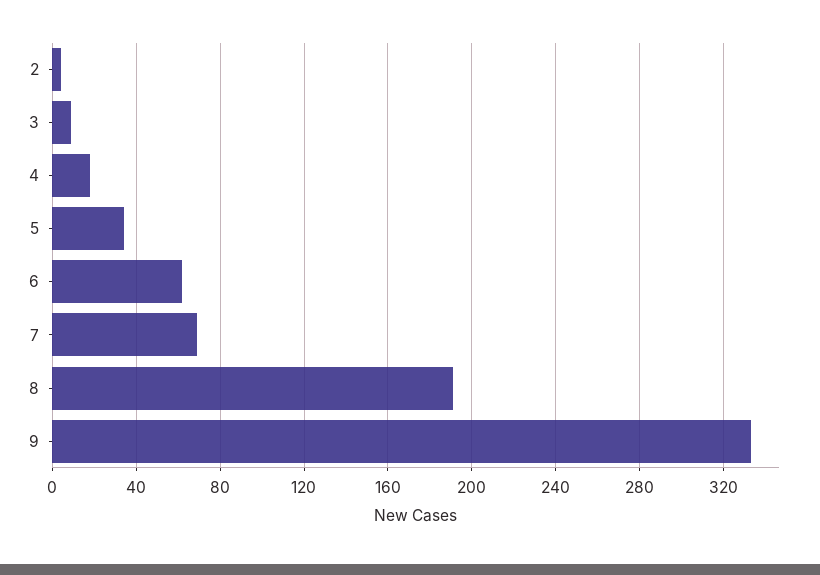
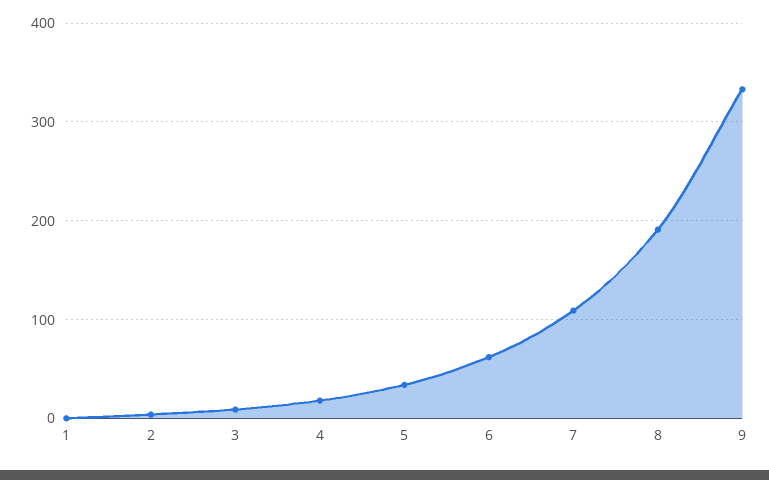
7: 70 -> 110
1: none -> 0

